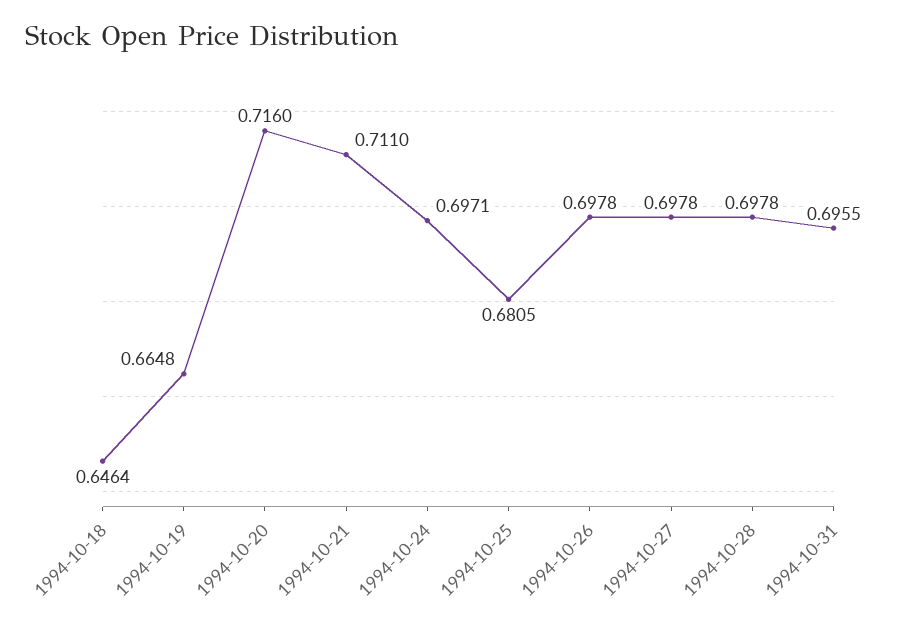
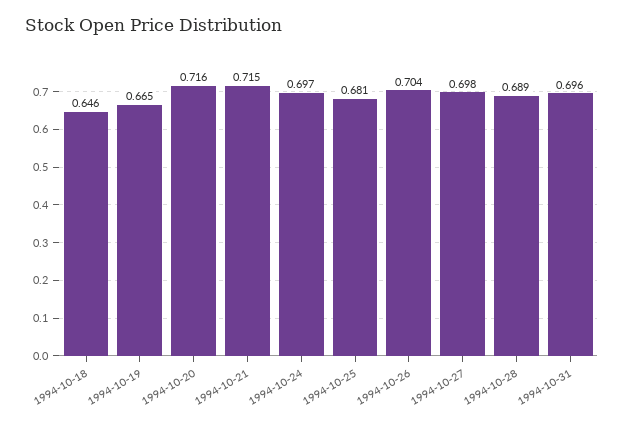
1994-10-21: 0.711 -> 0.715
1994-10-26: 0.6978 -> 0.704
1994-10-28: 0.6978 -> 0.689

